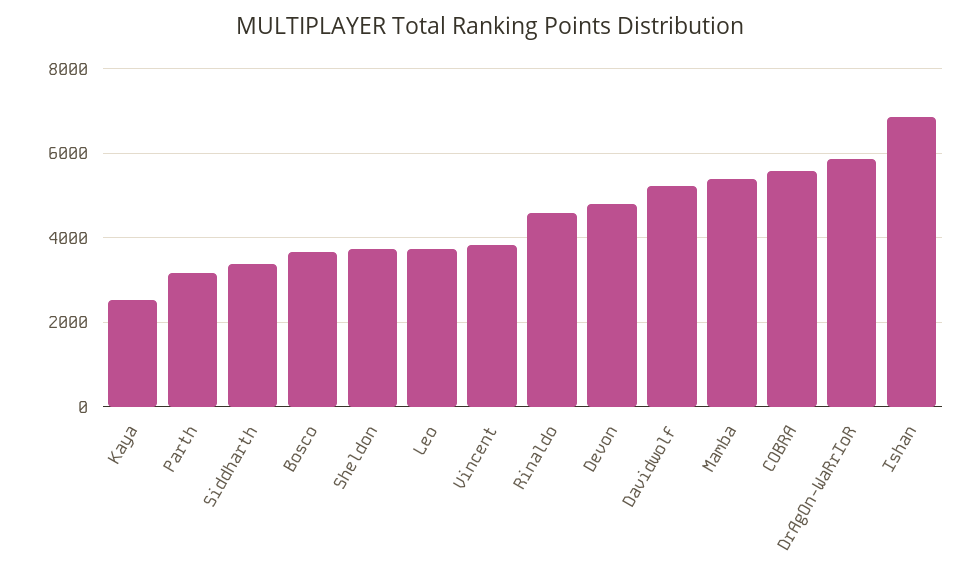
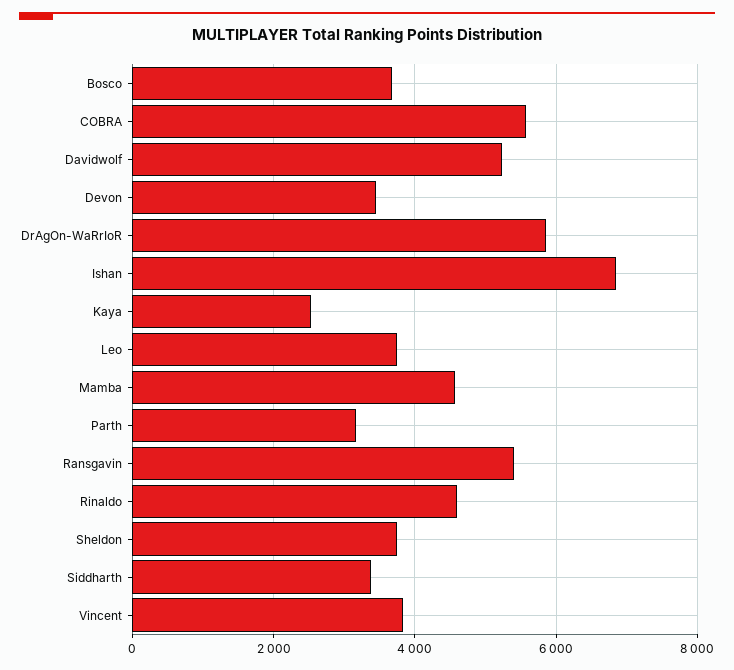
Devon: 4800 -> 3400
Mamba: 5400 -> 4600
Ransgavin: none -> 5400

